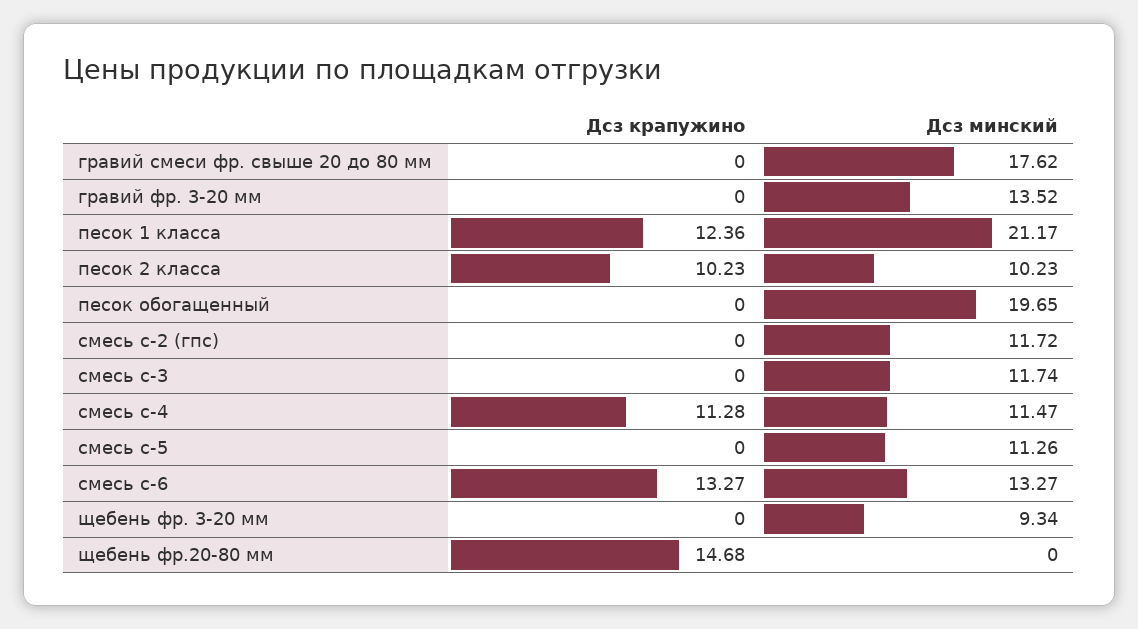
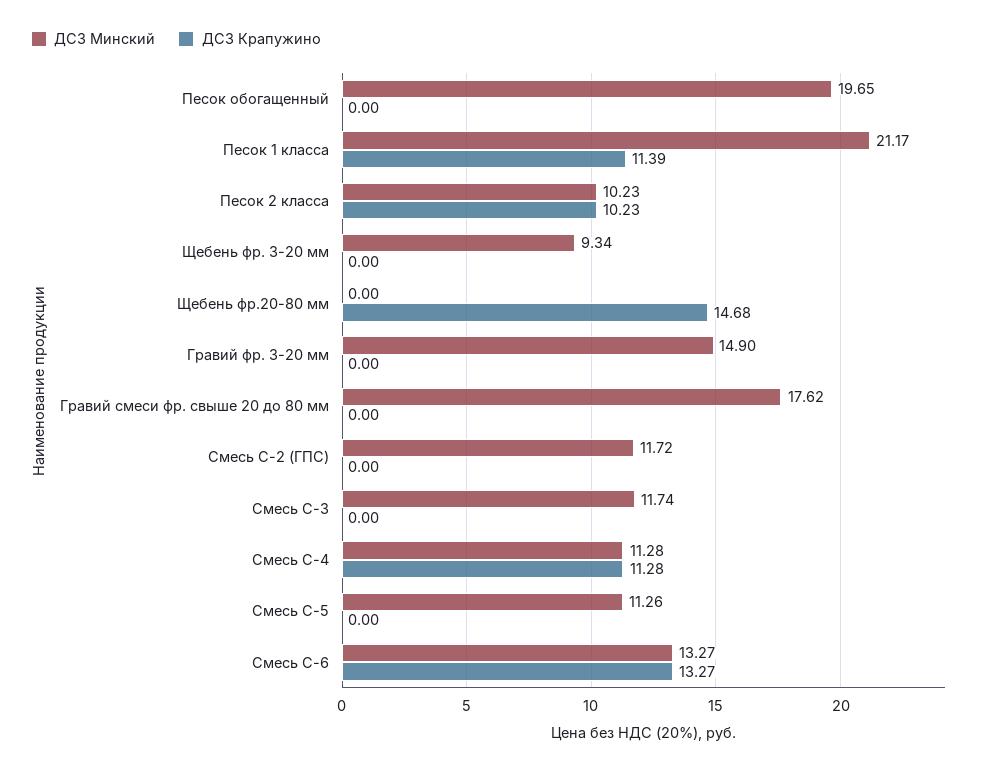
Дсз минский, гравий фр. 3-20 мм: 13.52 -> 14.9
Дсз крапужино, песок 1 класса: 12.36 -> 11.39
Дсз минский, смесь с-4: 11.47 -> 11.28

